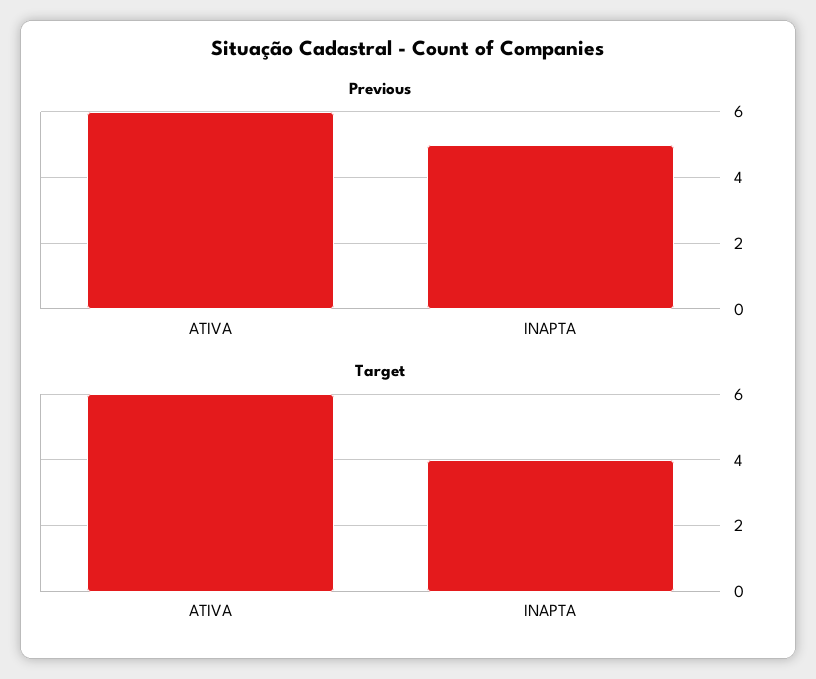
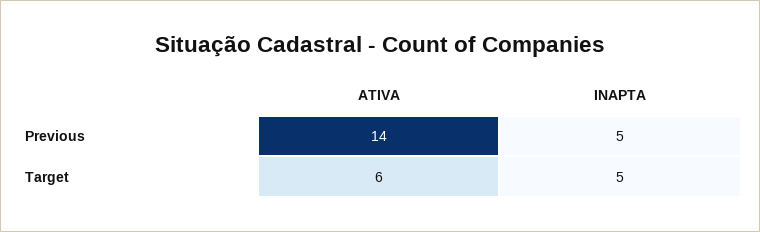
Previous, ATIVA: 6 -> 14
Target, INAPTA: 4 -> 5

